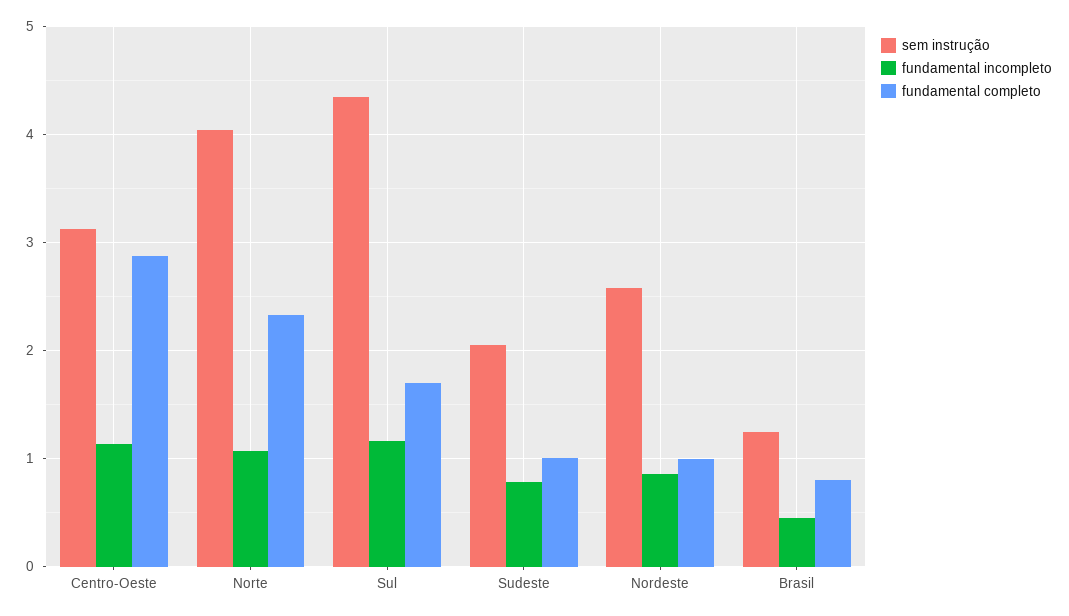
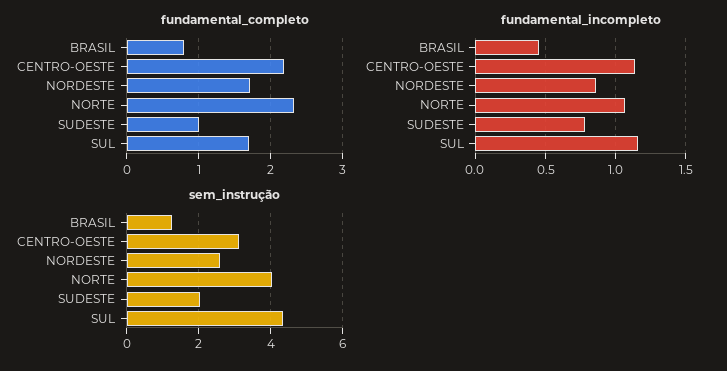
fundamental completo, Centro-Oeste: 2.9 -> 2.2
fundamental completo, Nordeste: 1 -> 1.7

